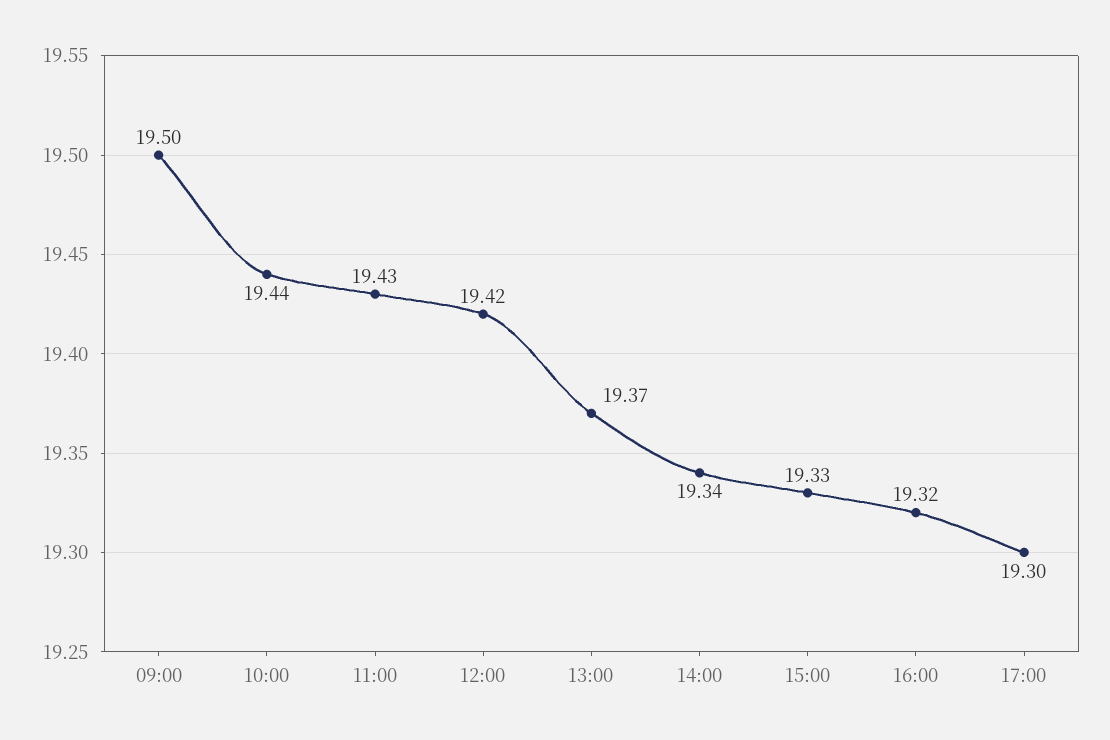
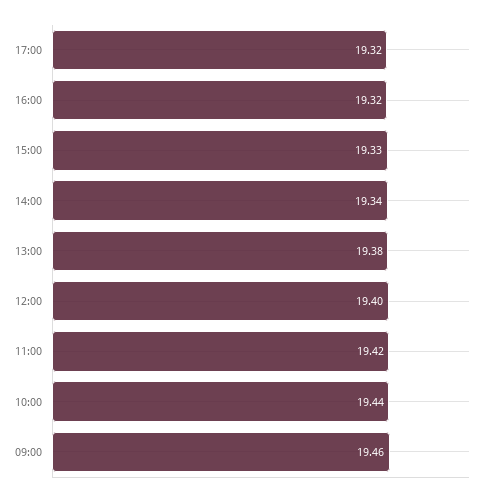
09:00: 19.5 -> 19.46
11:00: 19.43 -> 19.42
12:00: 19.42 -> 19.4
13:00: 19.37 -> 19.38
17:00: 19.3 -> 19.32

